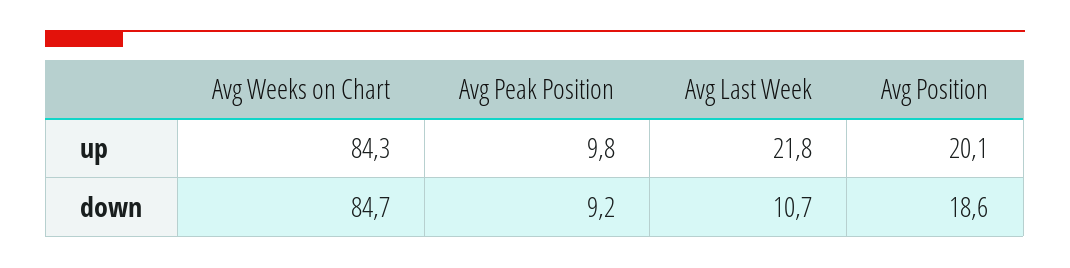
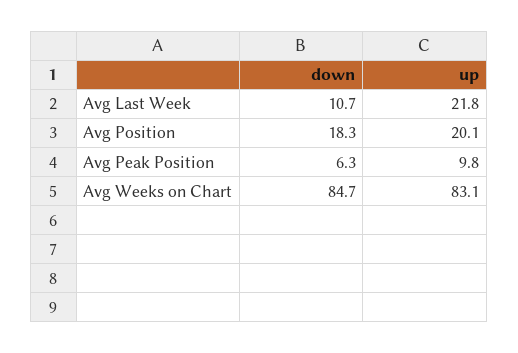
Avg Weeks on Chart, up: 84.3 -> 83.1
Avg Peak Position, down: 9.2 -> 6.3
Avg Position, down: 18.6 -> 18.3

